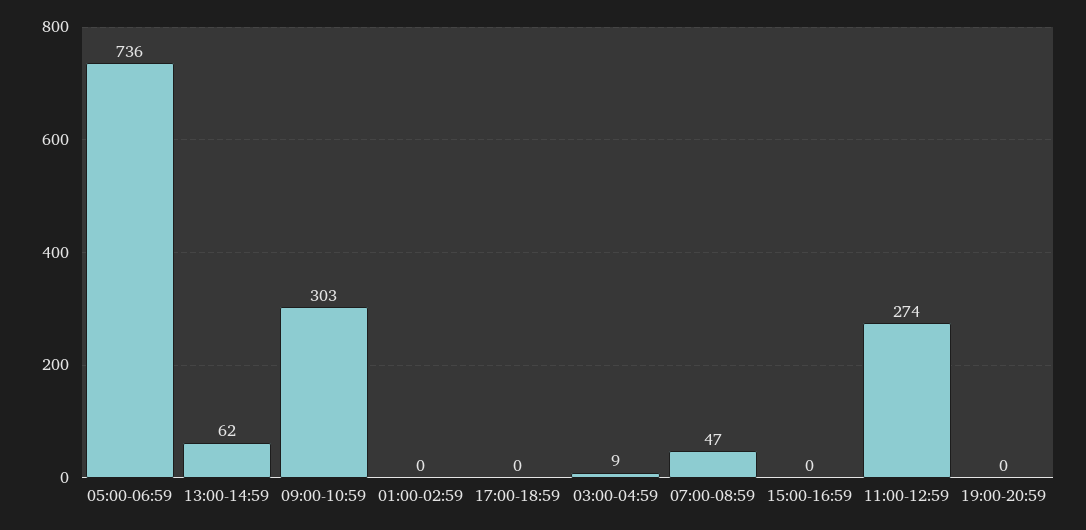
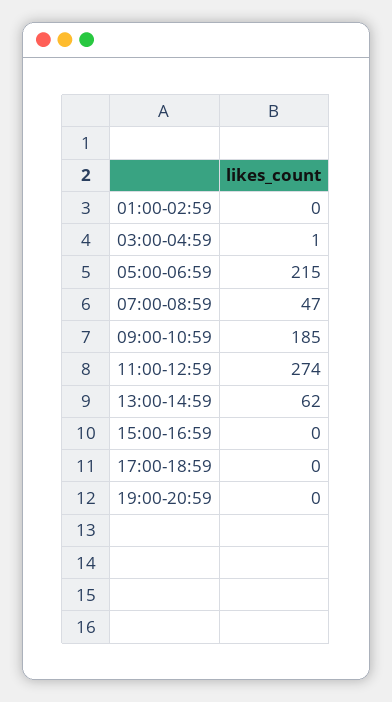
05:00-06:59: 736 -> 215
09:00-10:59: 303 -> 185
03:00-04:59: 9 -> 1

